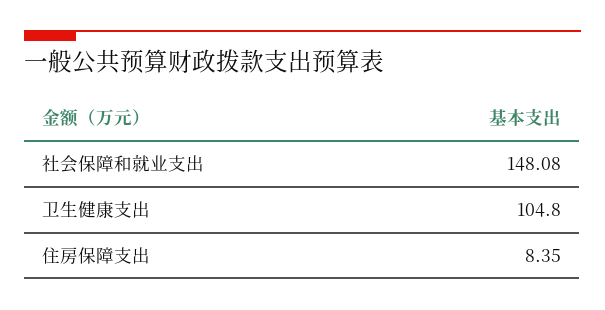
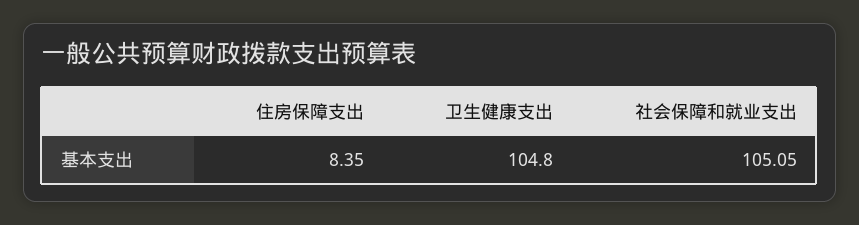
社会保障和就业支出: 148.08 -> 105.05

